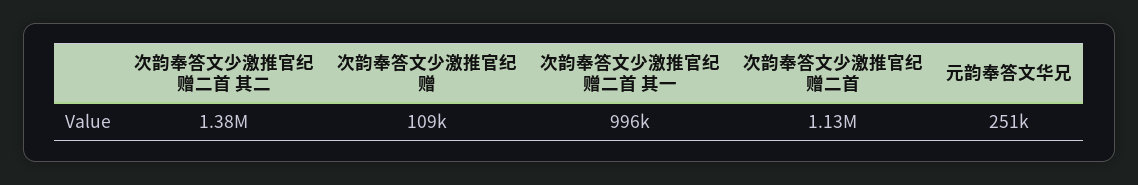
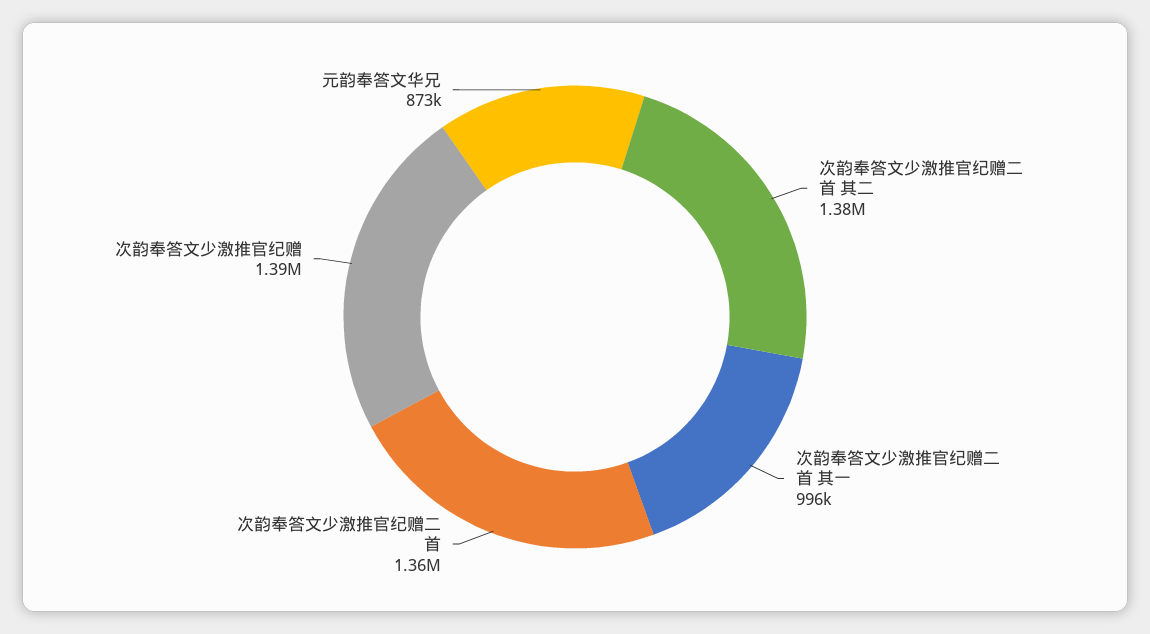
次韵奉答文少激推官纪赠: 109000 -> 1390000
次韵奉答文少激推官纪赠二首: 1130000 -> 1360000
元韵奉答文华兄: 251000 -> 873000

